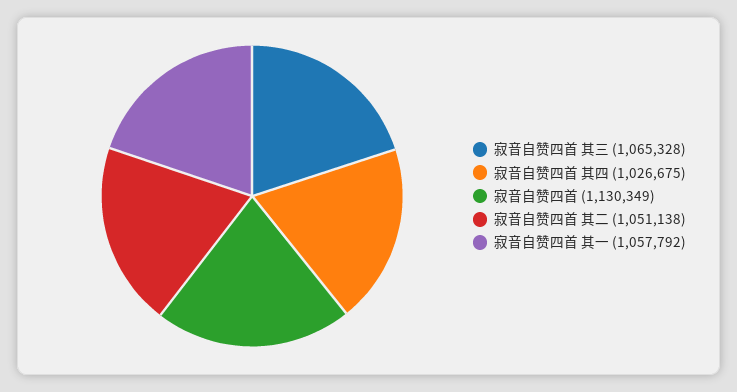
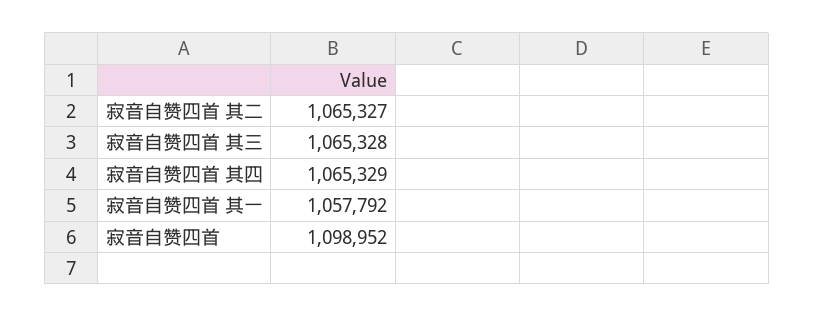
寂音自赞四首 其四: 1026675 -> 1065329
寂音自赞四首: 1130349 -> 1098952
寂音自赞四首 其二: 1051138 -> 1065327

